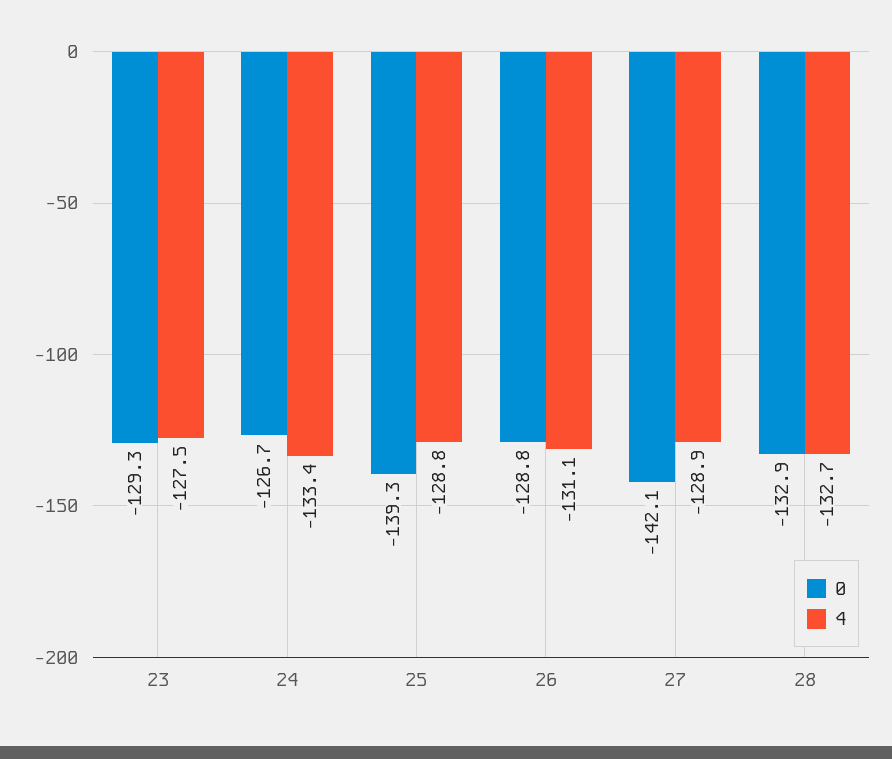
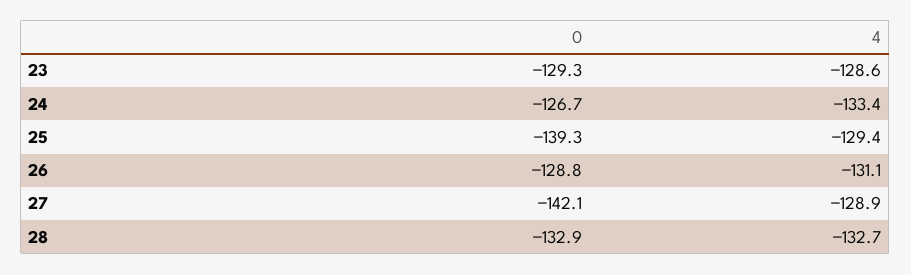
4, 23: -127.5 -> -128.6
4, 25: -128.8 -> -129.4

